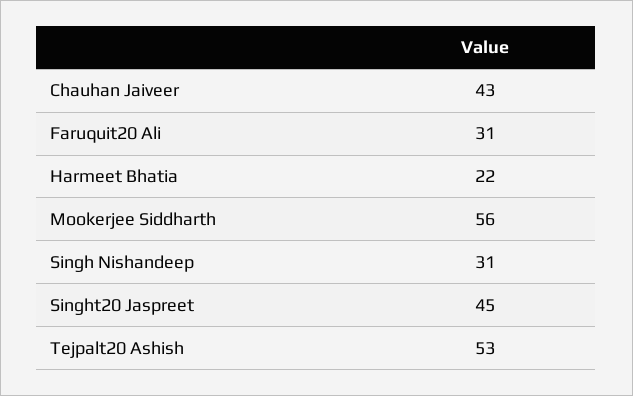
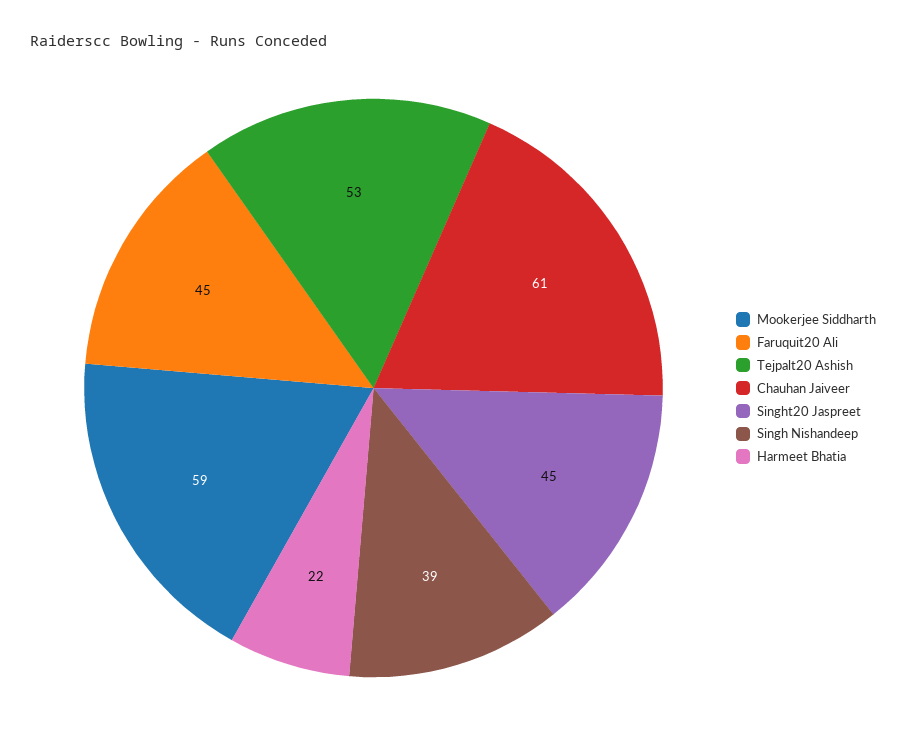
Chauhan Jaiveer: 43 -> 61
Faruquit20 Ali: 31 -> 45
Mookerjee Siddharth: 56 -> 59
Singh Nishandeep: 31 -> 39

